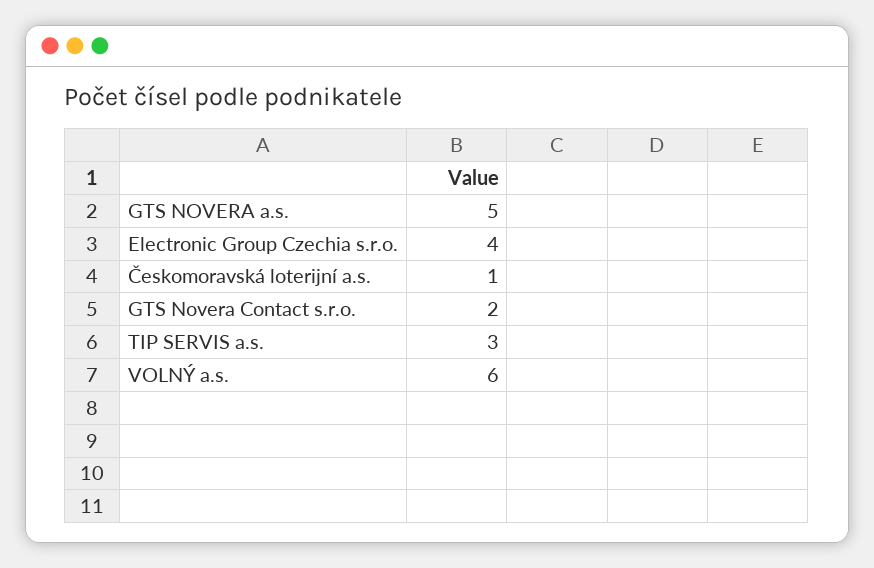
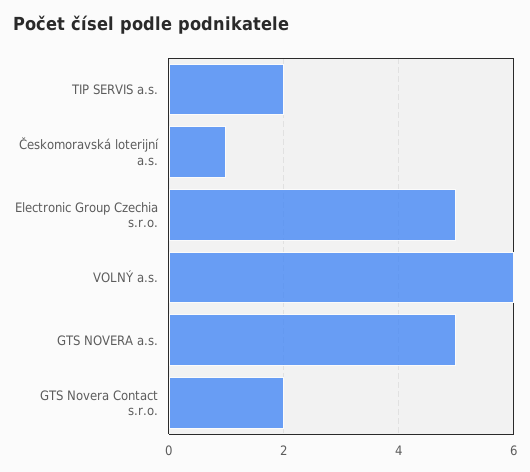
Electronic Group Czechia s.r.o.: 4 -> 5
TIP SERVIS a.s.: 3 -> 2

